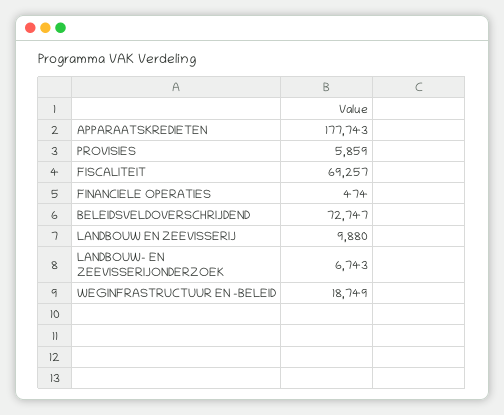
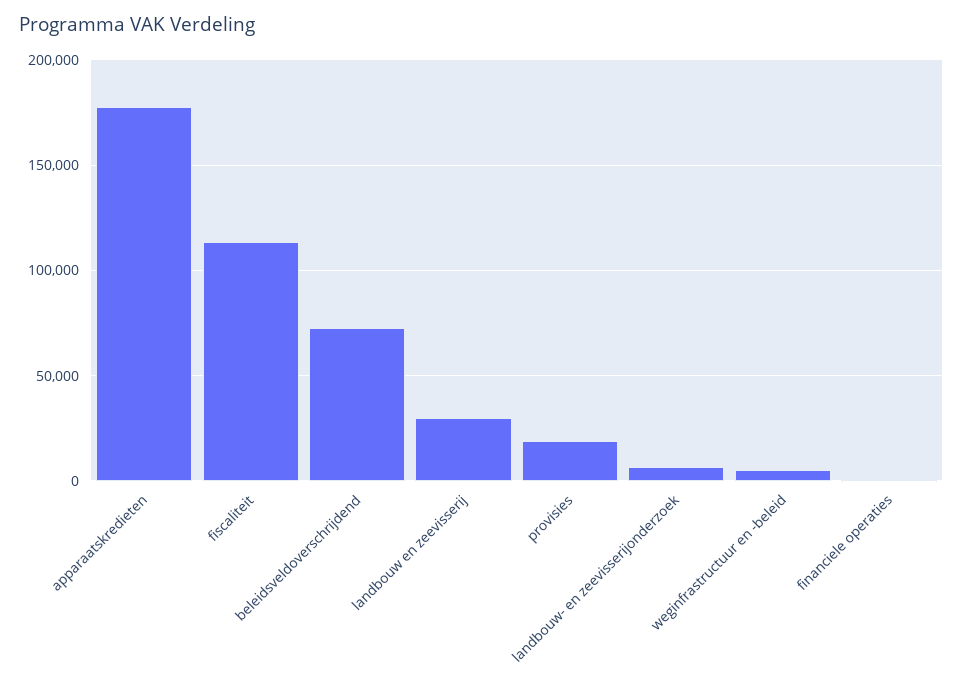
PROVISIES: 5859 -> 20000
FISCALITEIT: 69257 -> 115000
LANDBOUW EN ZEEVISSERIJ: 9880 -> 30000
WEGINFRASTRUCTUUR EN -BELEID: 18749 -> 5000

